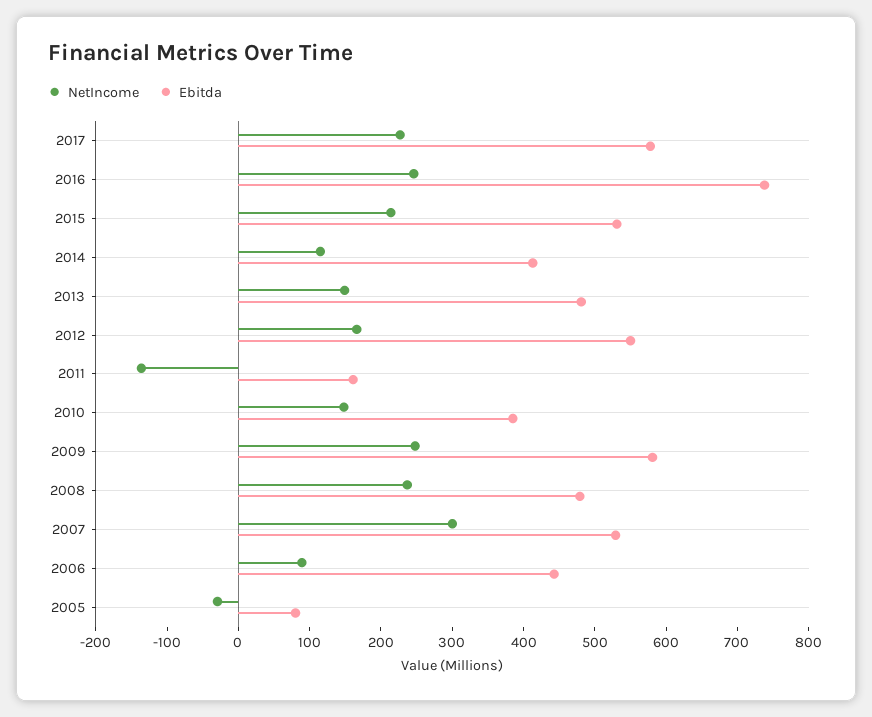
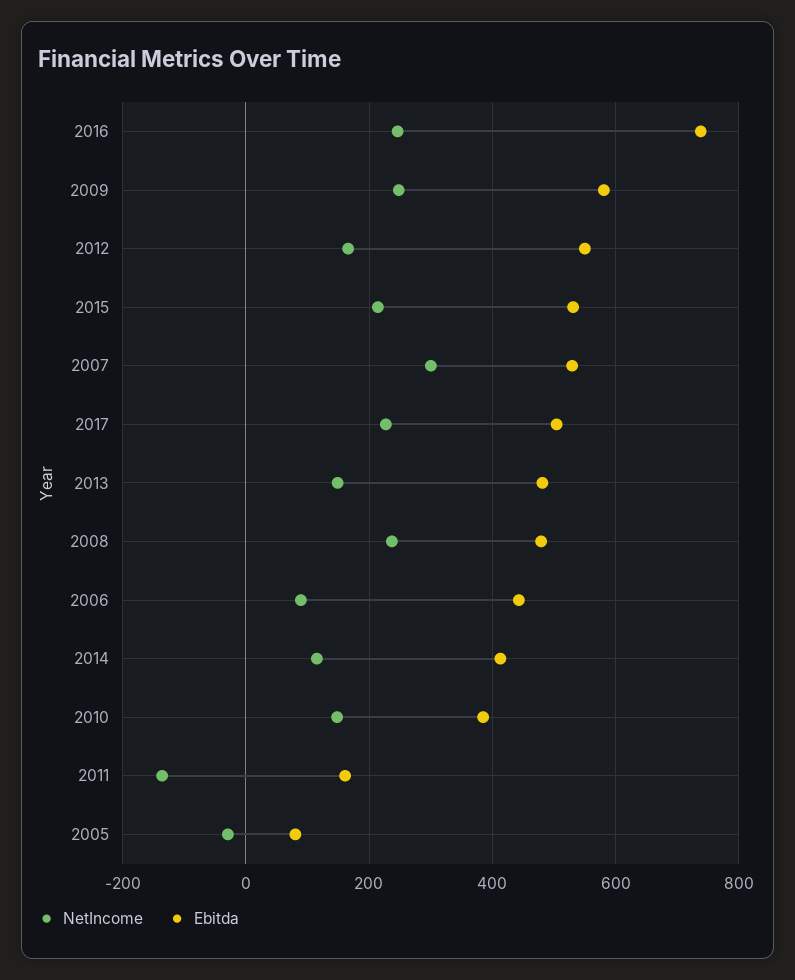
Ebitda, 2017: 580 -> 500

